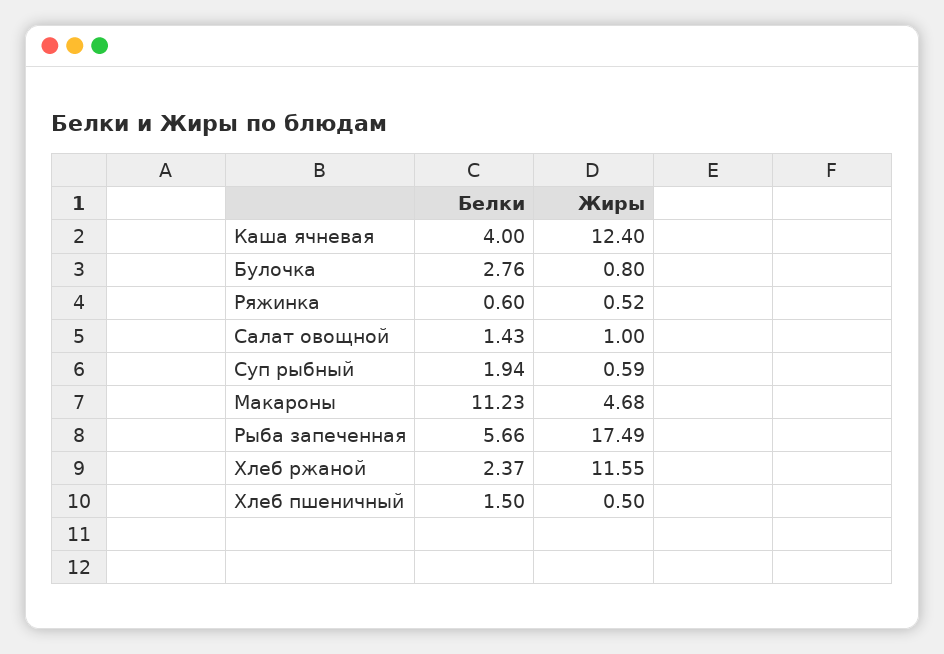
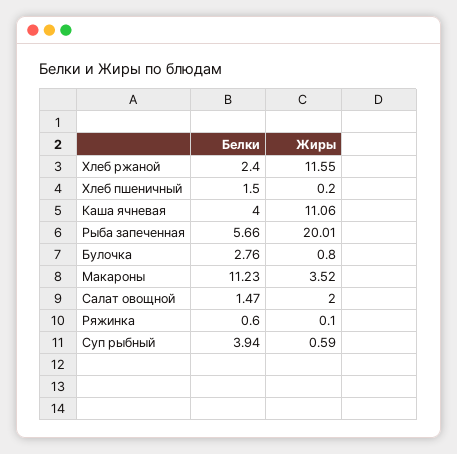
Жиры, Каша ячневая: 12.4 -> 11.06
Жиры, Ряжинка: 0.52 -> 0.1
Белки, Салат овощной: 1.43 -> 1.47
Жиры, Салат овощной: 1 -> 2
Белки, Суп рыбный: 1.94 -> 3.94
Жиры, Макароны: 4.68 -> 3.52
Жиры, Рыба запеченная: 17.49 -> 20.01
Белки, Хлеб ржаной: 2.37 -> 2.4
Жиры, Хлеб пшеничный: 0.5 -> 0.2

